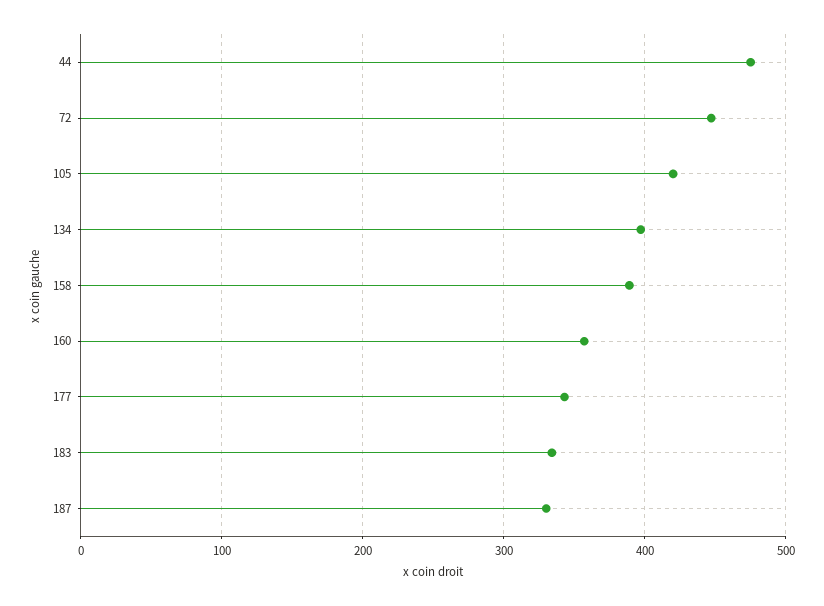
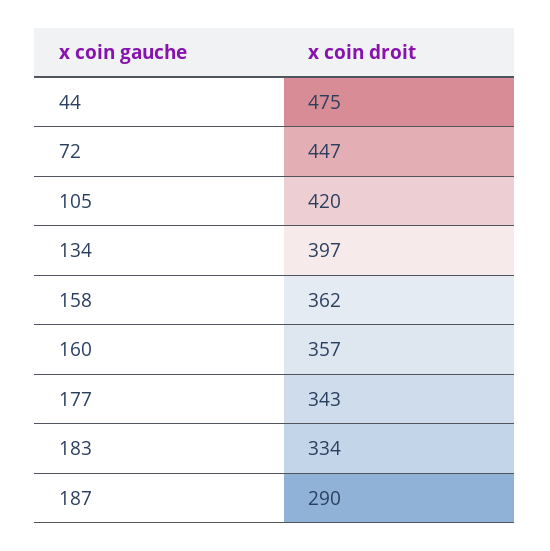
158: 390 -> 362
187: 330 -> 290

